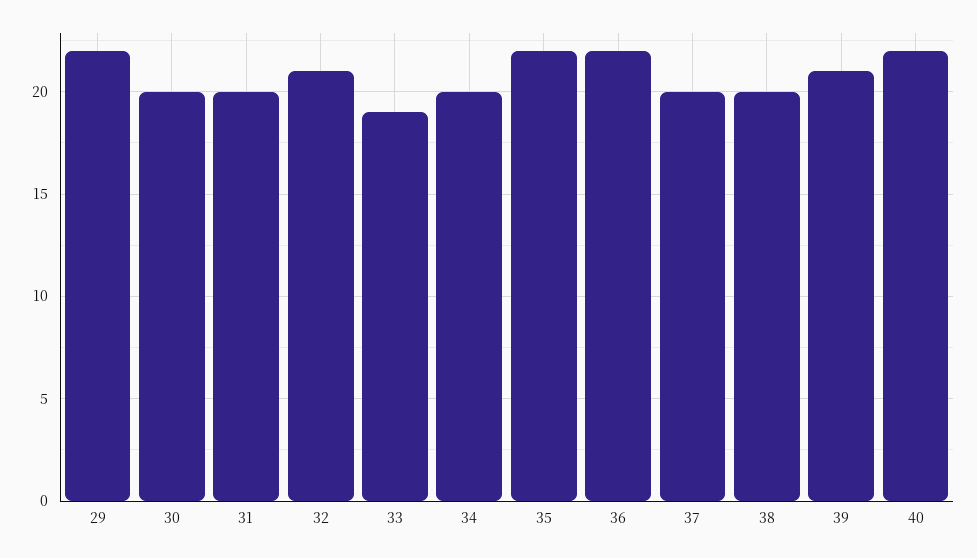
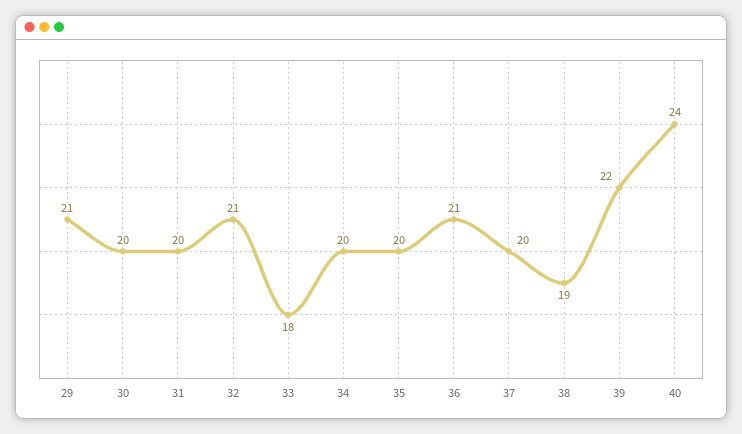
29: 22 -> 21
33: 19 -> 18
35: 22 -> 20
36: 22 -> 21
38: 20 -> 19
39: 21 -> 22
40: 22 -> 24

